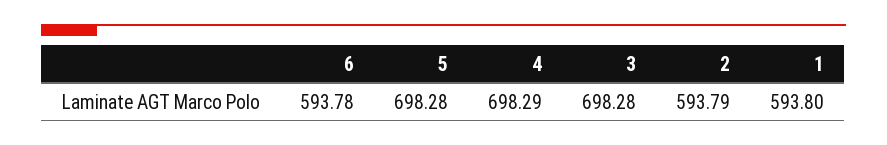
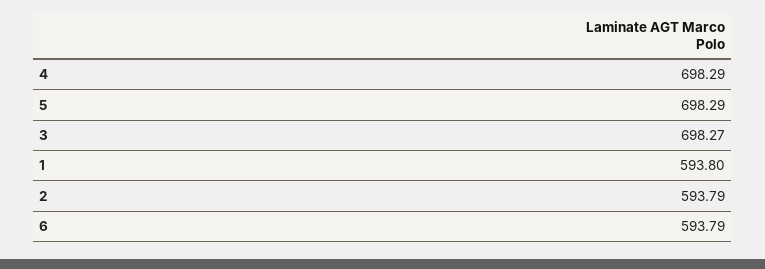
6: 593.78 -> 593.79
5: 698.28 -> 698.29
3: 698.28 -> 698.27

